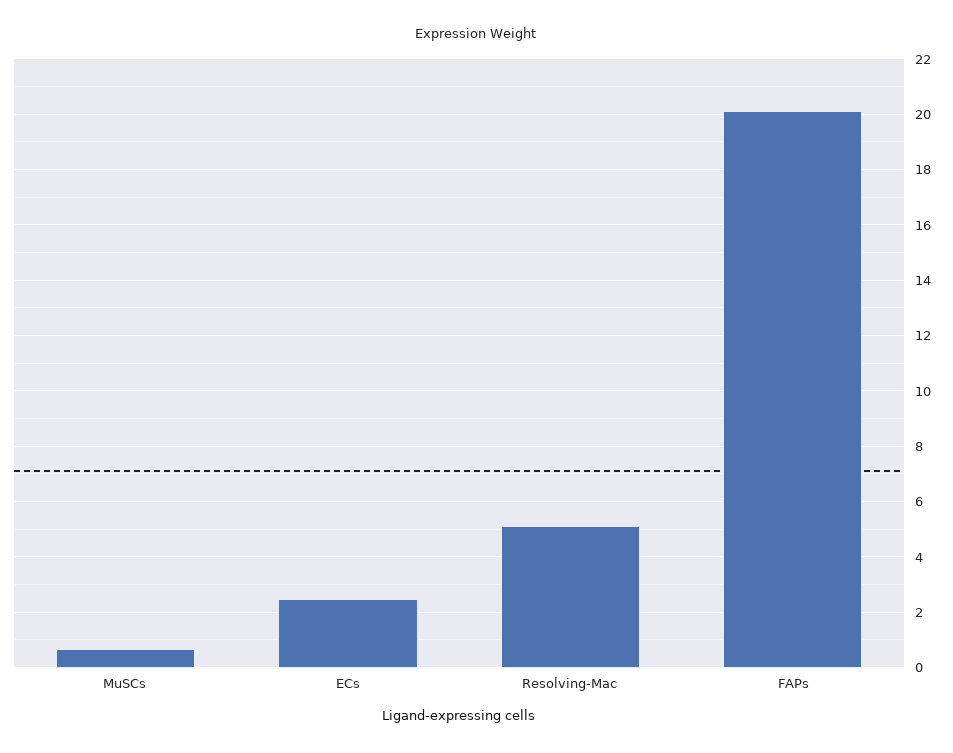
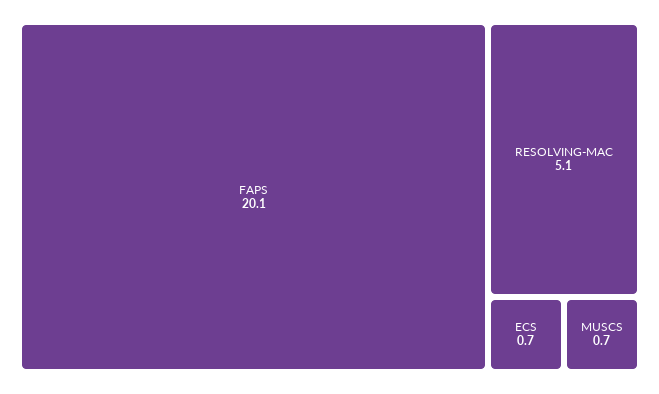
ECs: 2.5 -> 0.7

